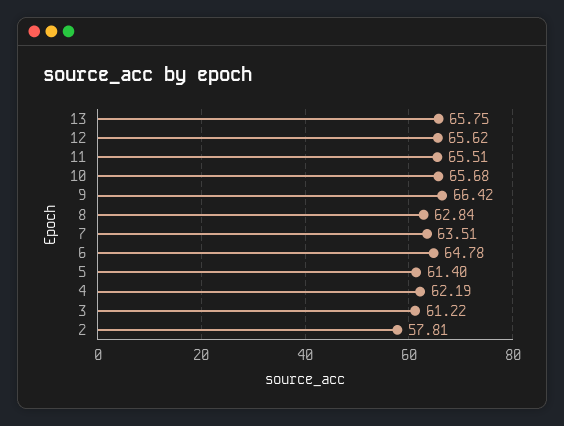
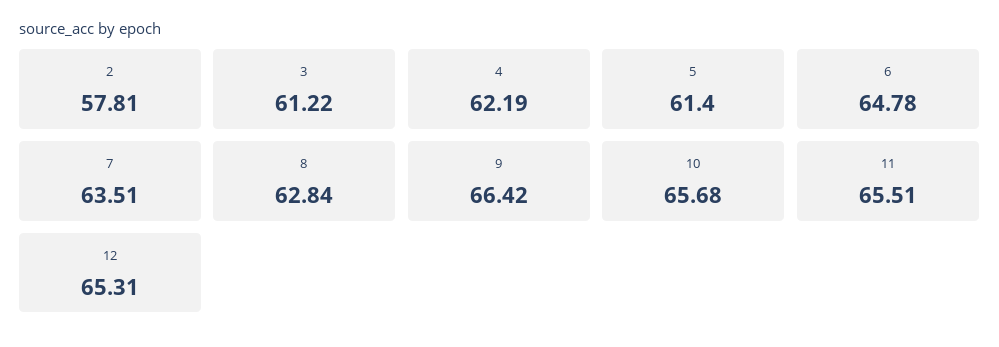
13: 65.75 -> none
12: 65.62 -> 65.31

